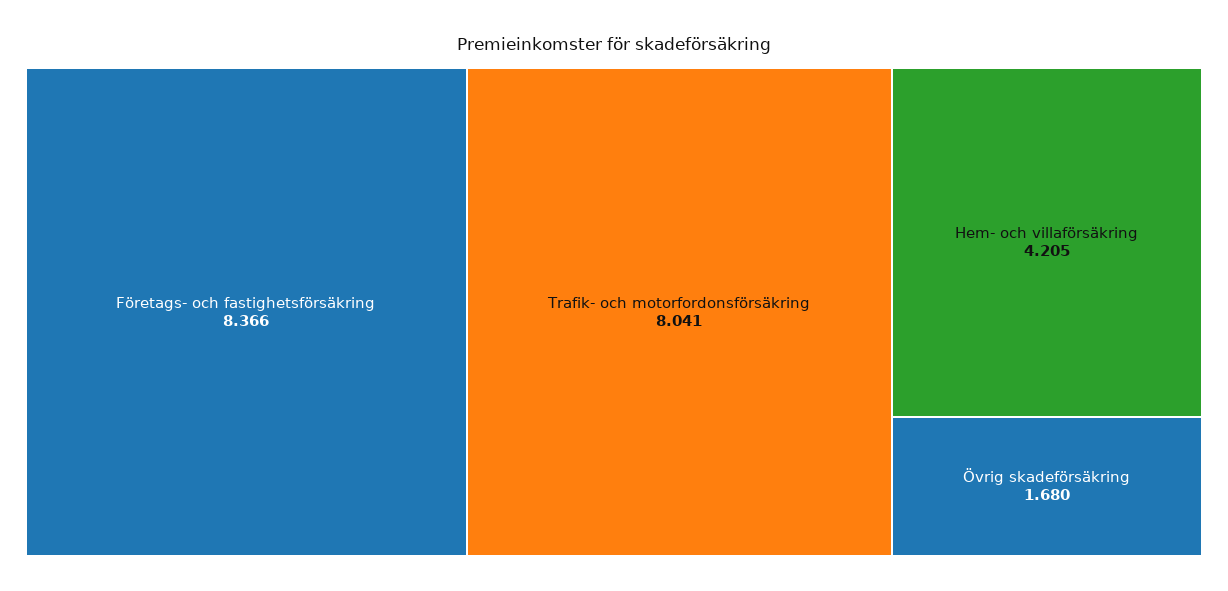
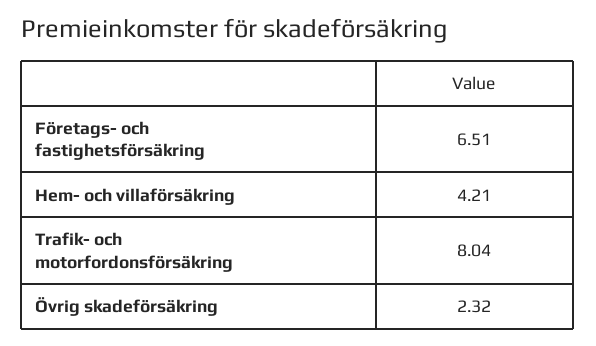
Företags- och fastighetsförsäkring: 8.366 -> 6.51
Övrig skadeförsäkring: 1.68 -> 2.32

